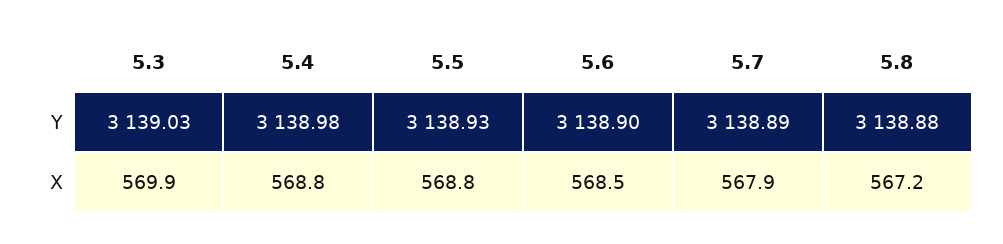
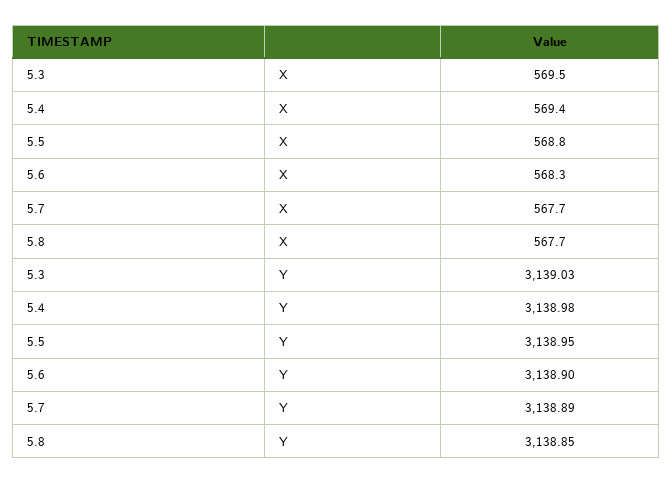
5.5, Y: 3138.93 -> 3138.95
5.8, Y: 3138.88 -> 3138.85
5.3, X: 569.9 -> 569.5
5.4, X: 568.8 -> 569.4
5.6, X: 568.5 -> 568.3
5.7, X: 567.9 -> 567.7
5.8, X: 567.2 -> 567.7

